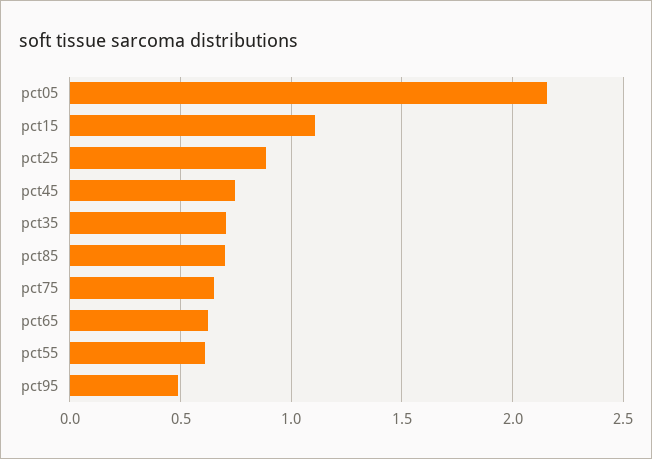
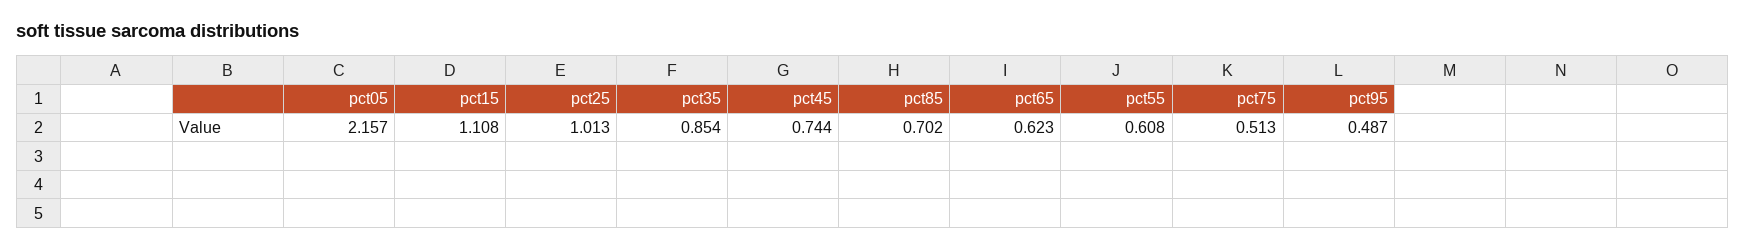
pct25: 0.9 -> 1.013
pct35: 0.7 -> 0.854
pct75: 0.65 -> 0.513

